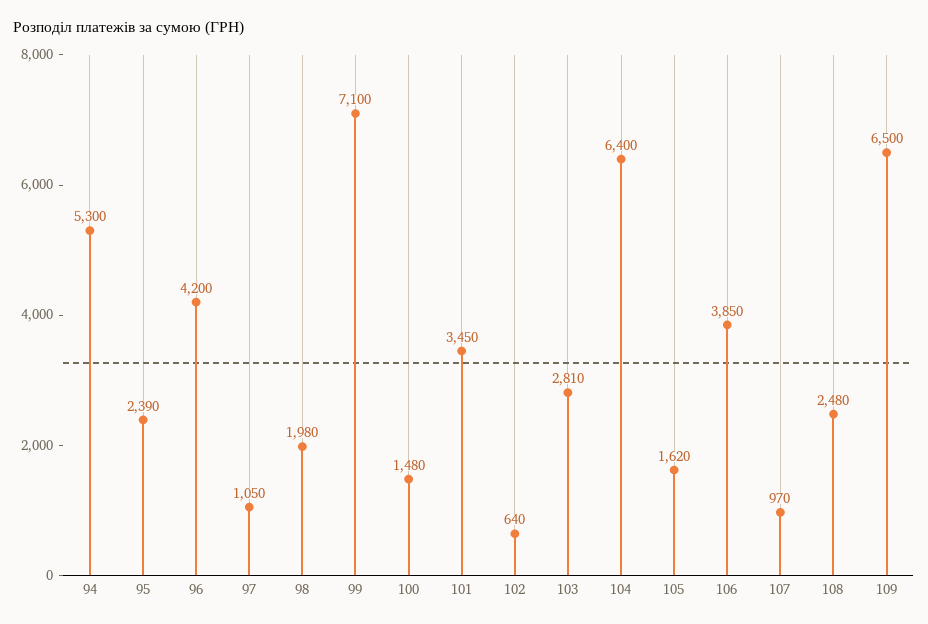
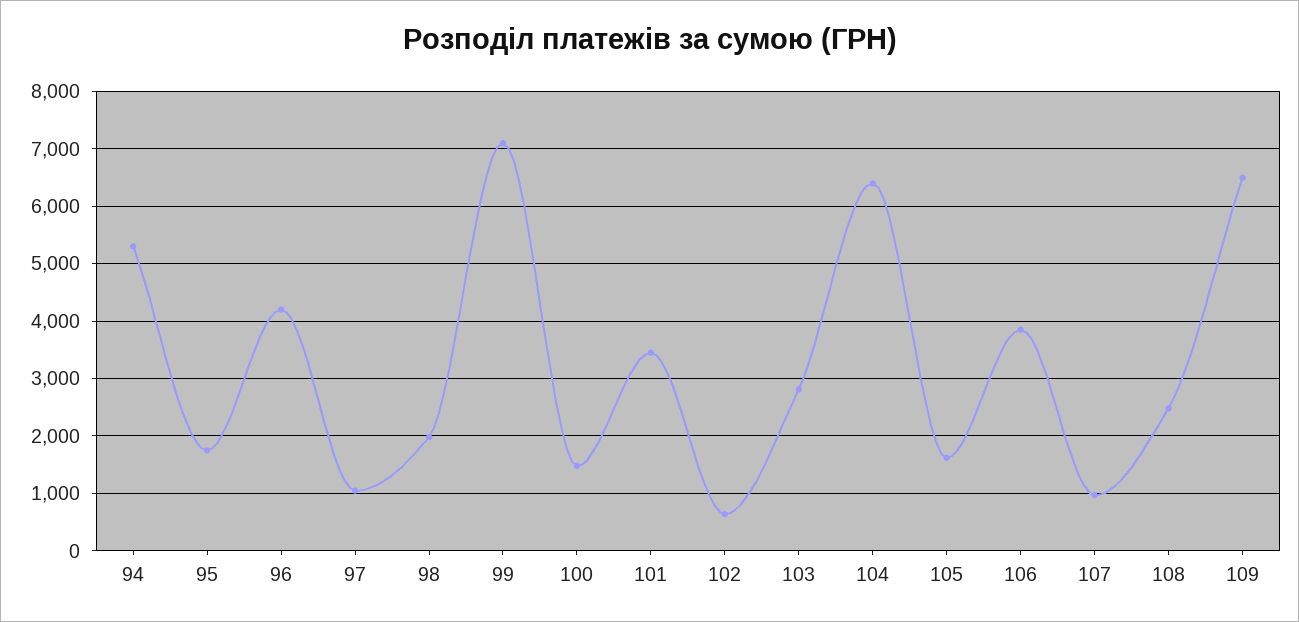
95: 2390 -> 1800

